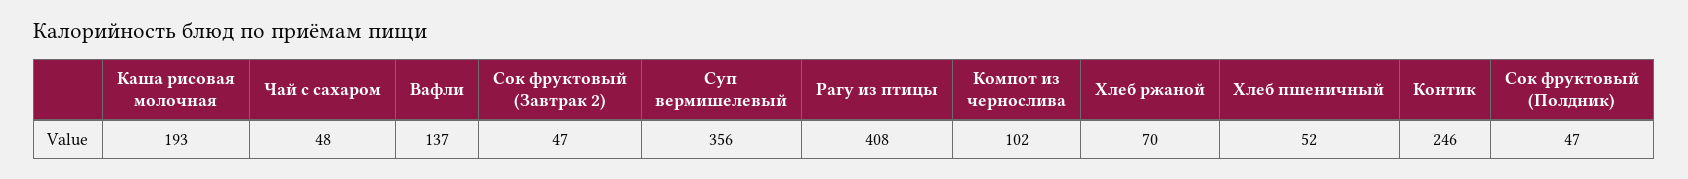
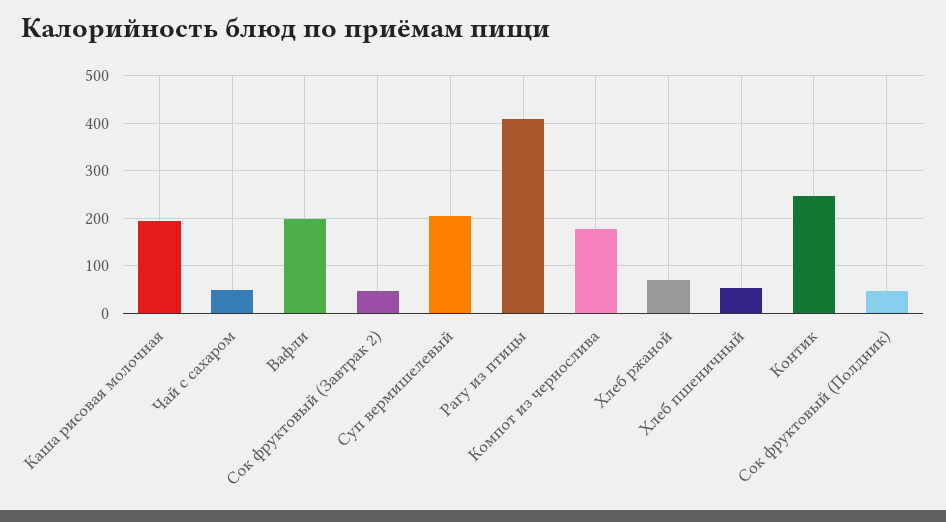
Вафли: 137 -> 200
Суп вермишелевый: 356 -> 200
Компот из чернослива: 102 -> 180

